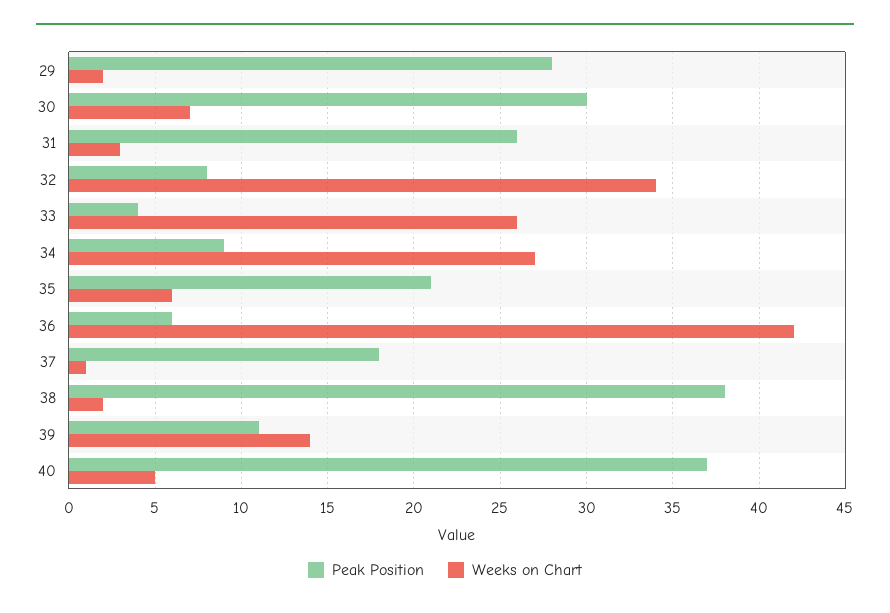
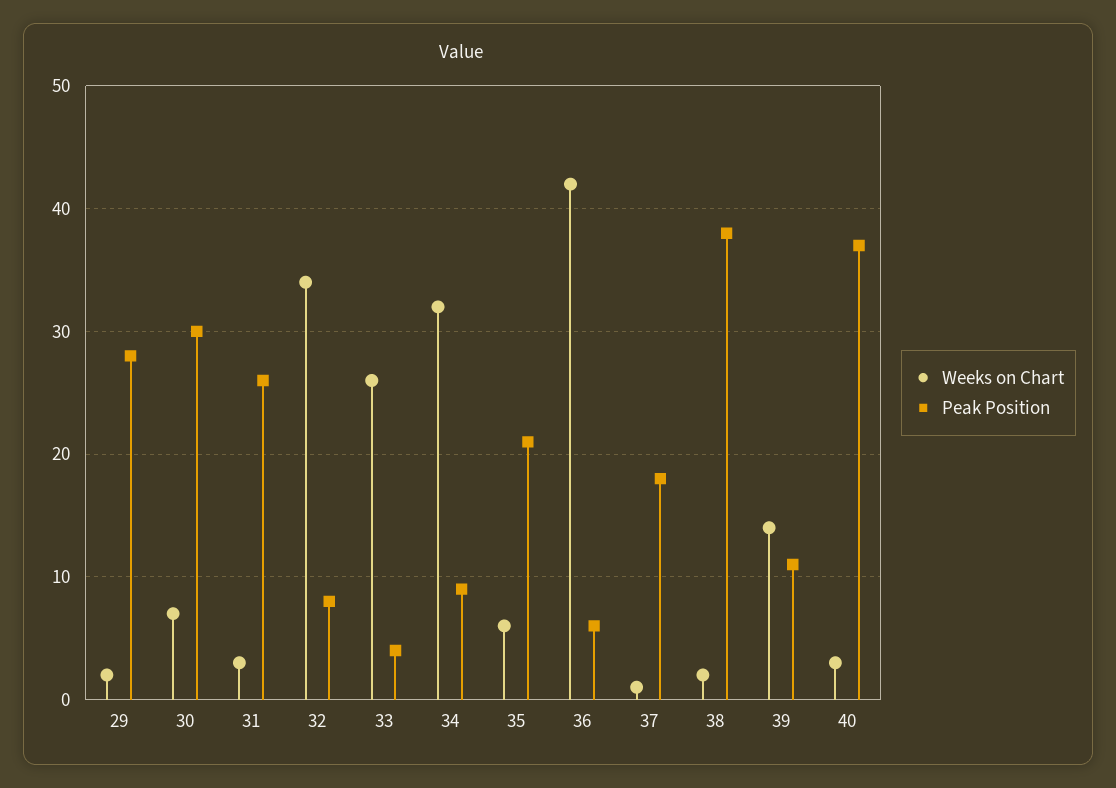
Weeks on Chart, 34: 27 -> 32
Weeks on Chart, 40: 5 -> 3

